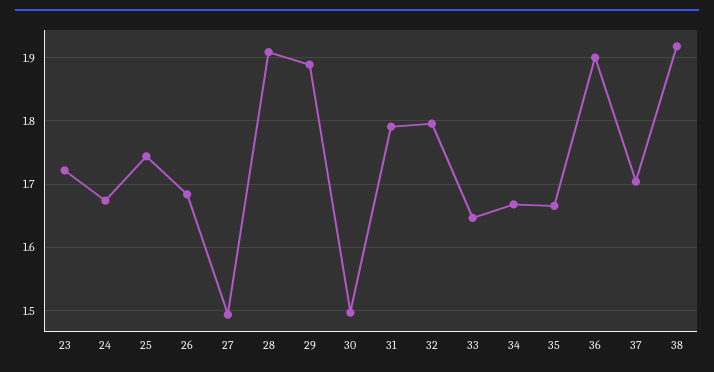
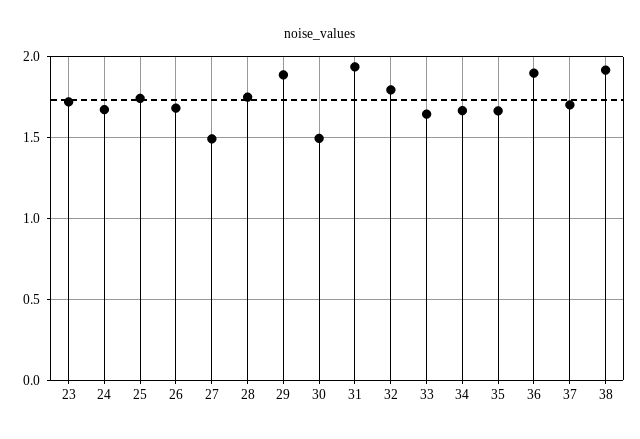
28: 1.91 -> 1.75
31: 1.79 -> 1.95

